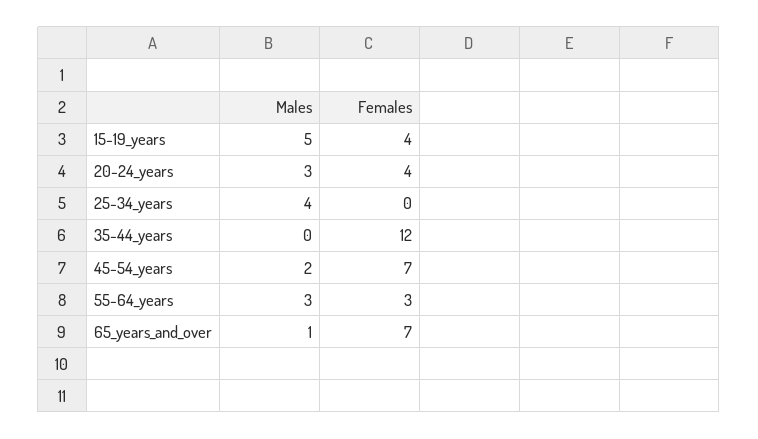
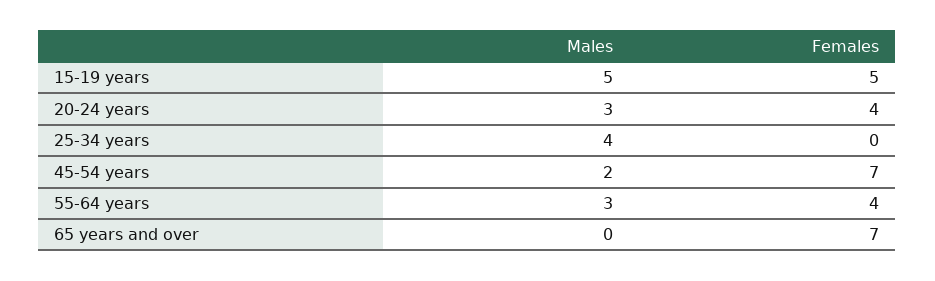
Females, 15-19_years: 4 -> 5
Males, 35-44_years: 0 -> none
Females, 35-44_years: 12 -> none
Females, 55-64_years: 3 -> 4
Males, 65_years_and_over: 1 -> 0

